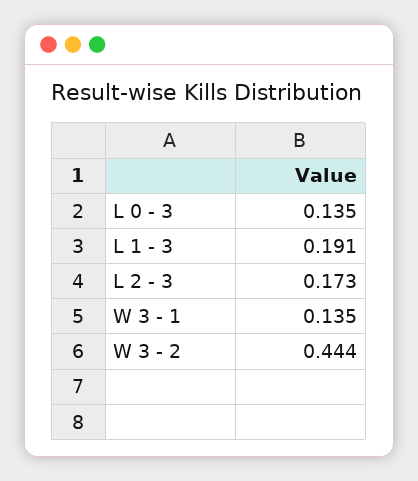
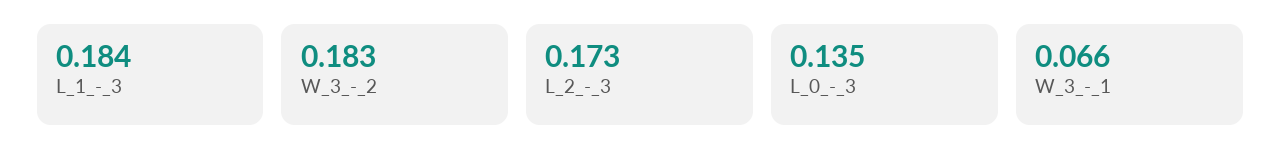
L 1 - 3: 0.191 -> 0.184
W 3 - 1: 0.135 -> 0.066
W 3 - 2: 0.444 -> 0.183

